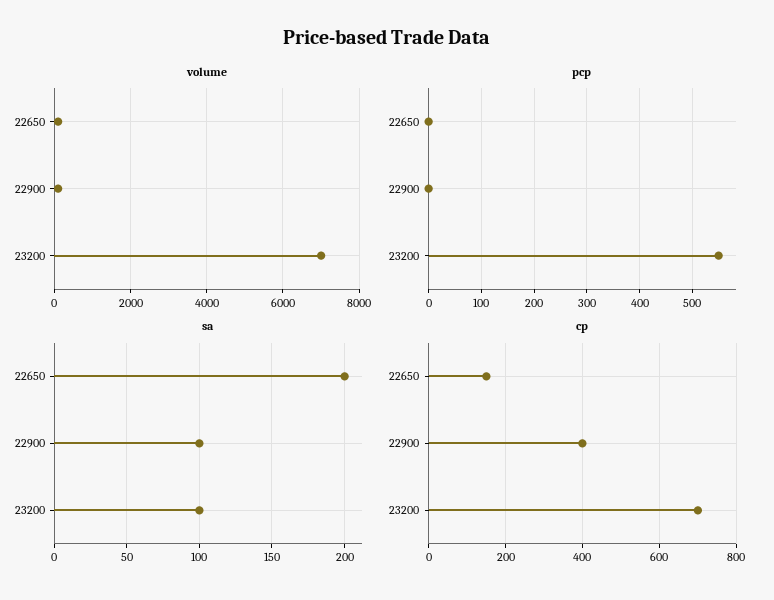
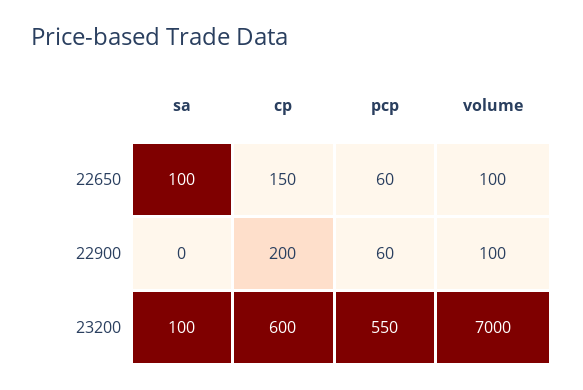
pcp, 22650: 0 -> 60
pcp, 22900: 0 -> 60
sa, 22650: 200 -> 100
sa, 22900: 100 -> 0
cp, 22900: 400 -> 200
cp, 23200: 700 -> 600

